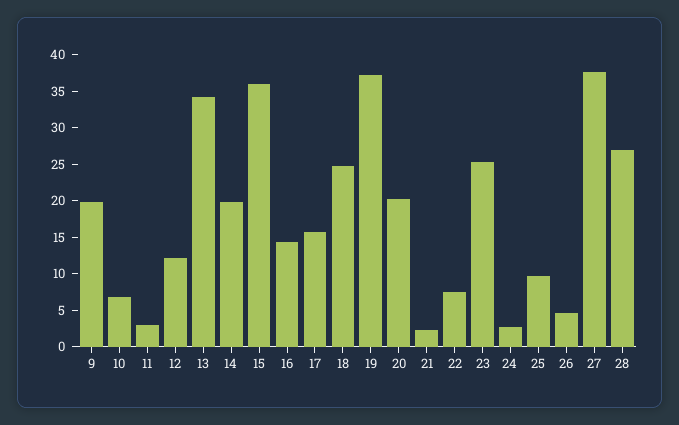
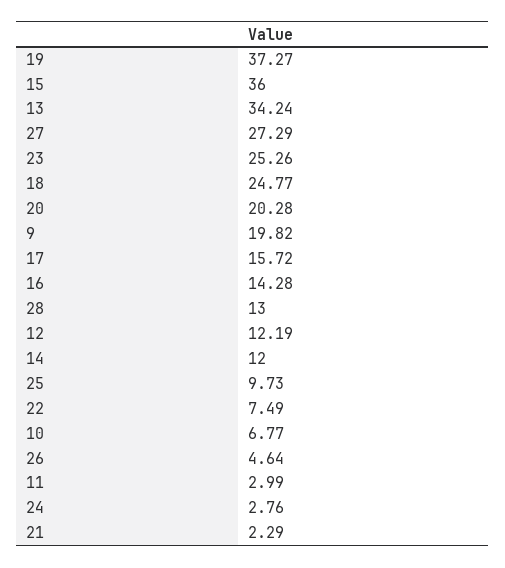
14: 20 -> 12
27: 37.5 -> 27.29
28: 27.5 -> 13

